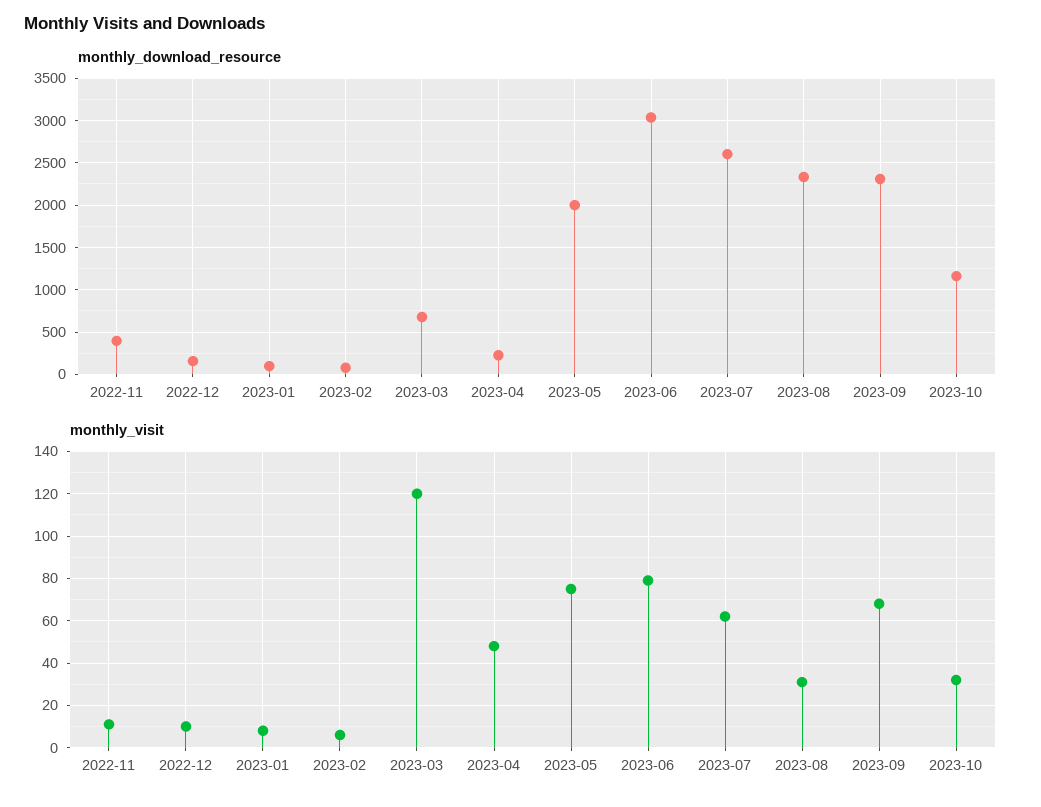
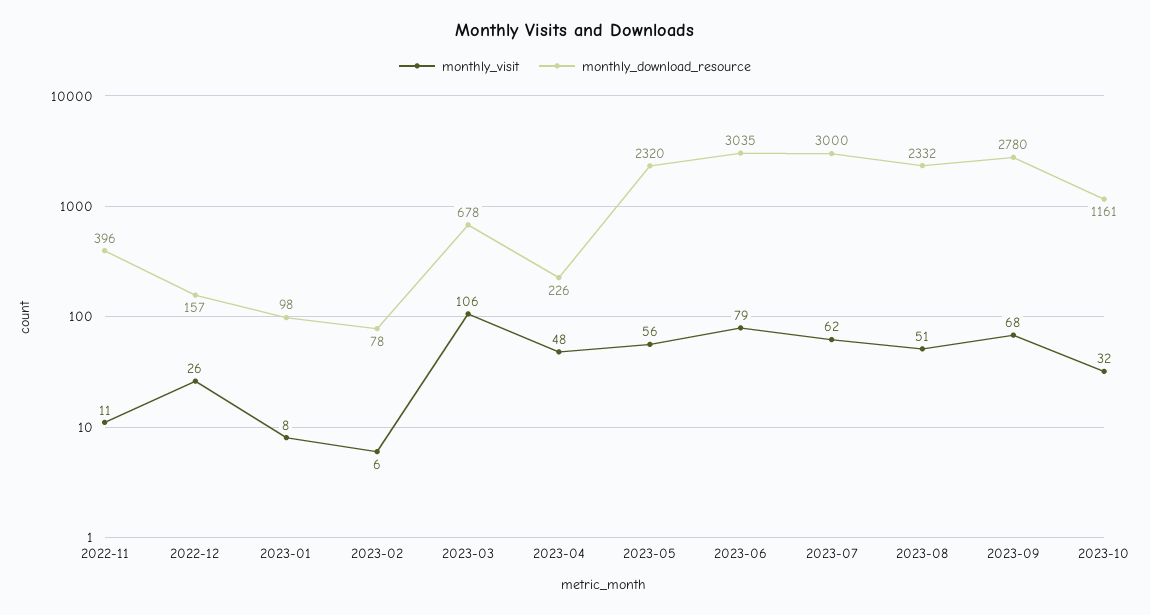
monthly_download_resource, 2023-05: 2000 -> 2320
monthly_download_resource, 2023-07: 2600 -> 3000
monthly_download_resource, 2023-09: 2300 -> 2780
monthly_visit, 2022-12: 10 -> 26
monthly_visit, 2023-03: 120 -> 106
monthly_visit, 2023-05: 75 -> 56
monthly_visit, 2023-08: 30 -> 51

